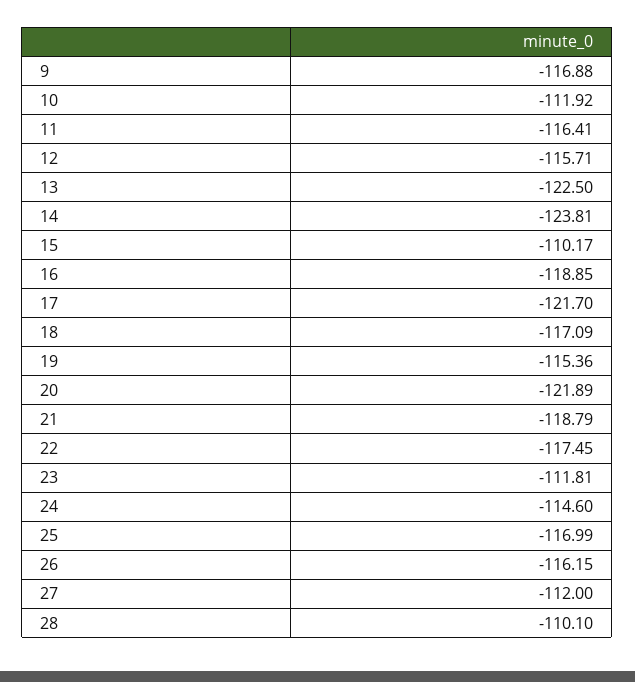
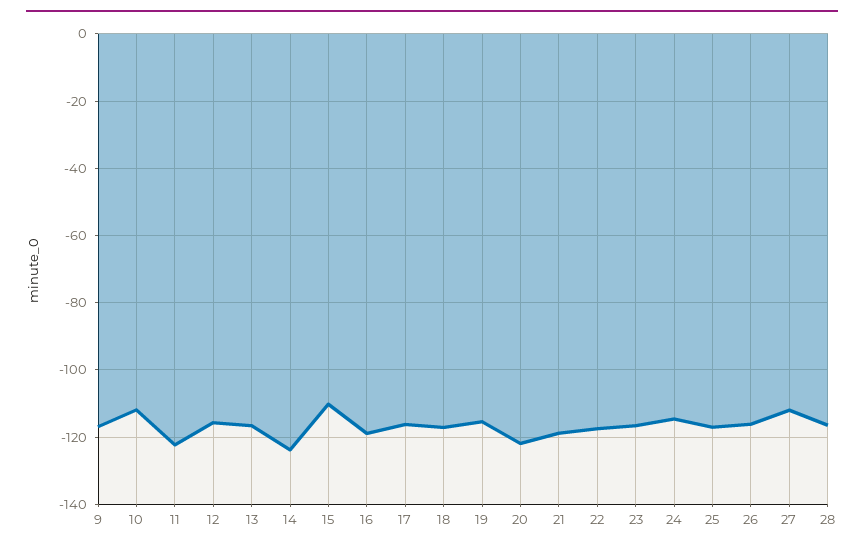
11: -116.41 -> -122
13: -122.5 -> -116
17: -121.7 -> -116
23: -111.81 -> -116
28: -110.1 -> -116

